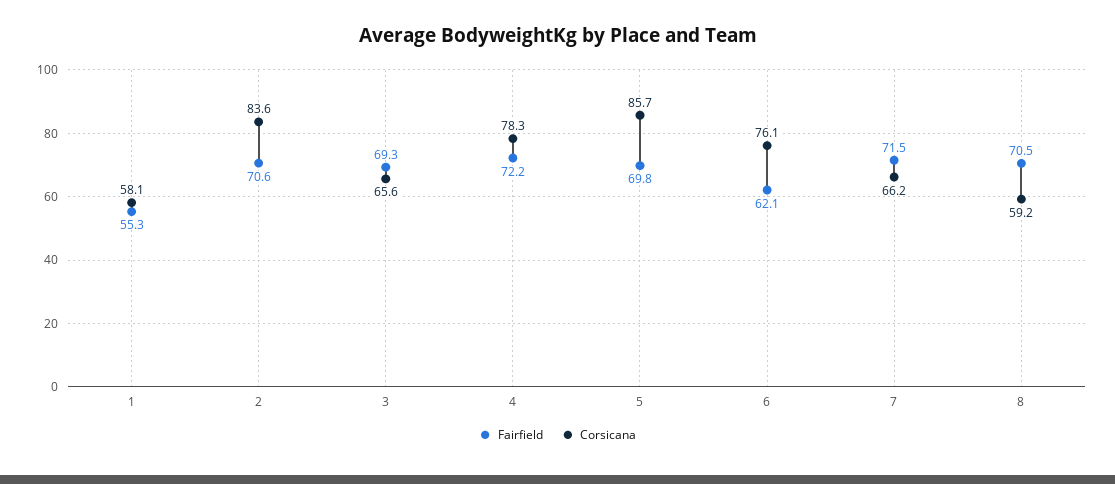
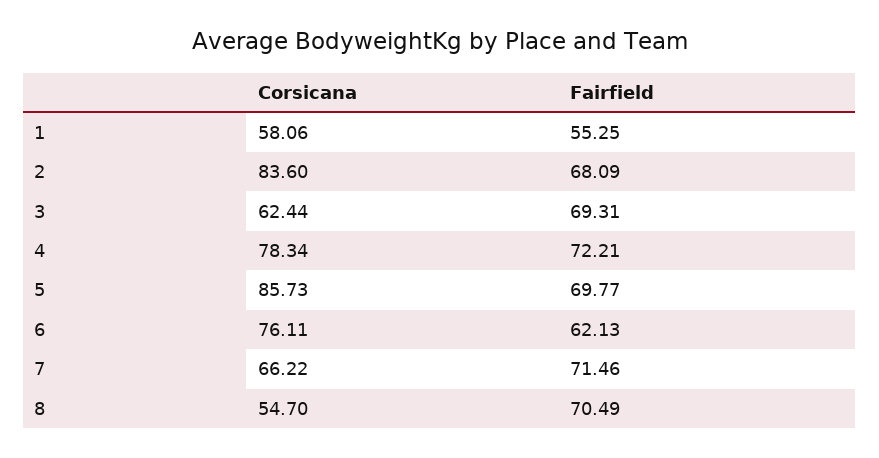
Fairfield, 2: 70.6 -> 68.09
Corsicana, 3: 65.6 -> 62.44
Corsicana, 8: 59.2 -> 54.7

